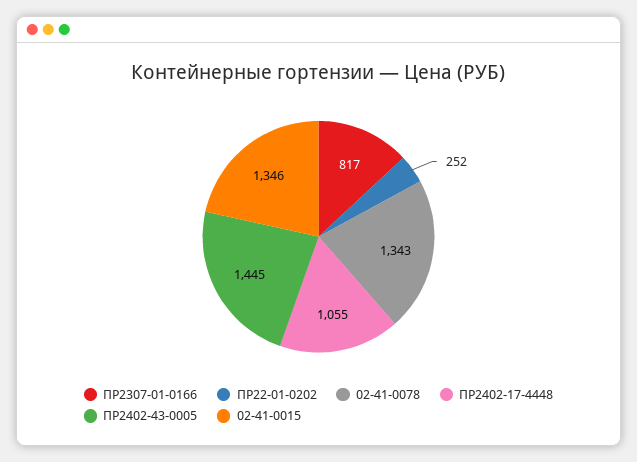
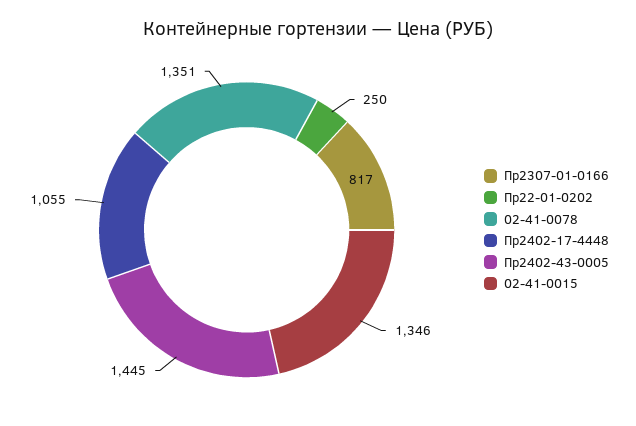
ПР22-01-0202: 252 -> 250
02-41-0078: 1343 -> 1351

